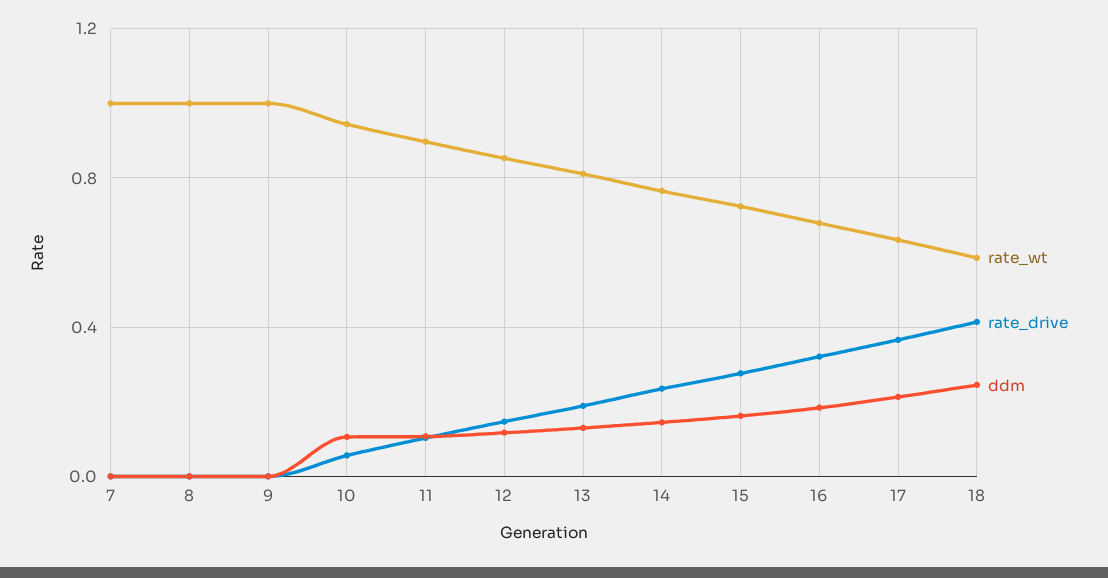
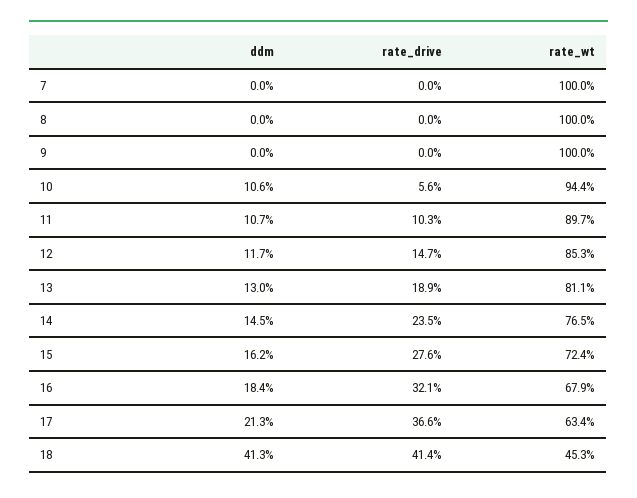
rate_wt, 18: 0.6 -> 0.453
ddm, 18: 0.25 -> 0.413

